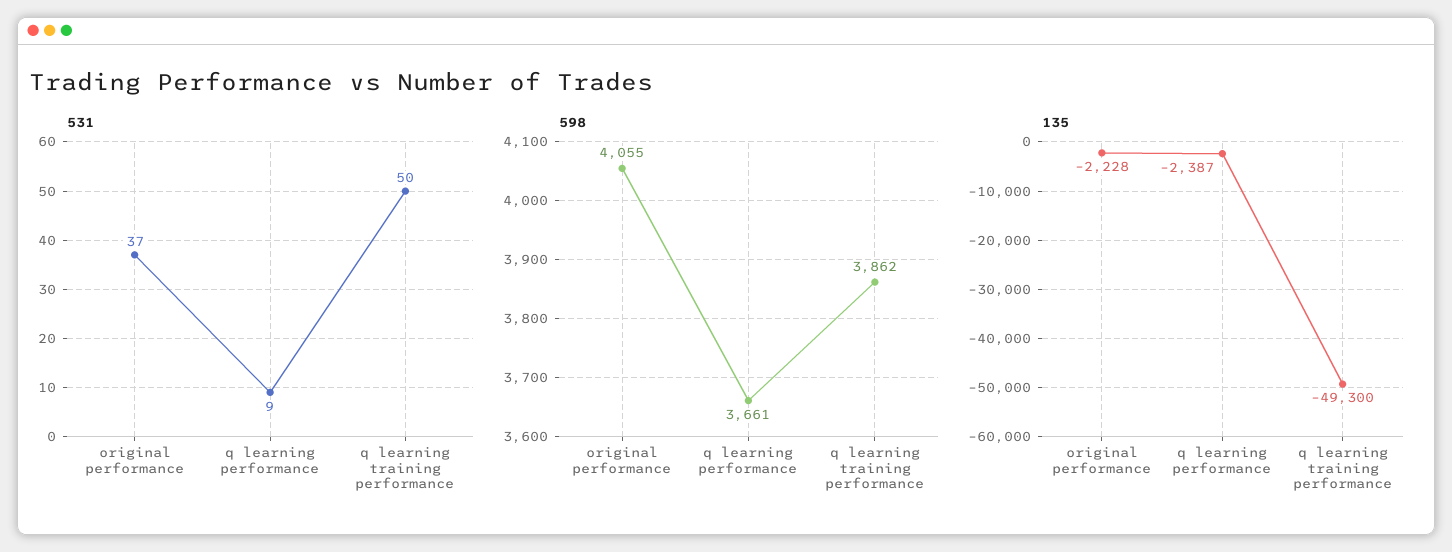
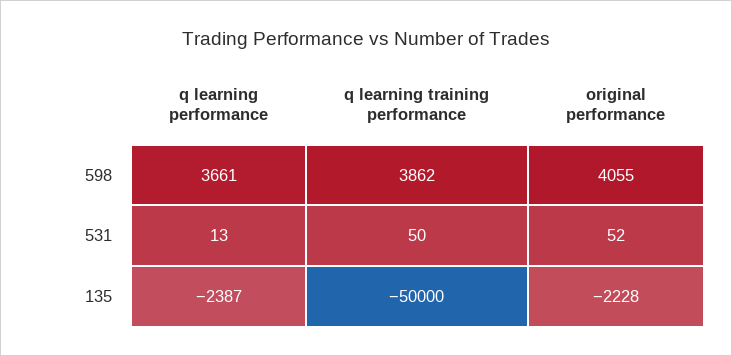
531, original performance: 37 -> 52
531, q learning performance: 9 -> 13
135, q learning training performance: -49300 -> -50000

